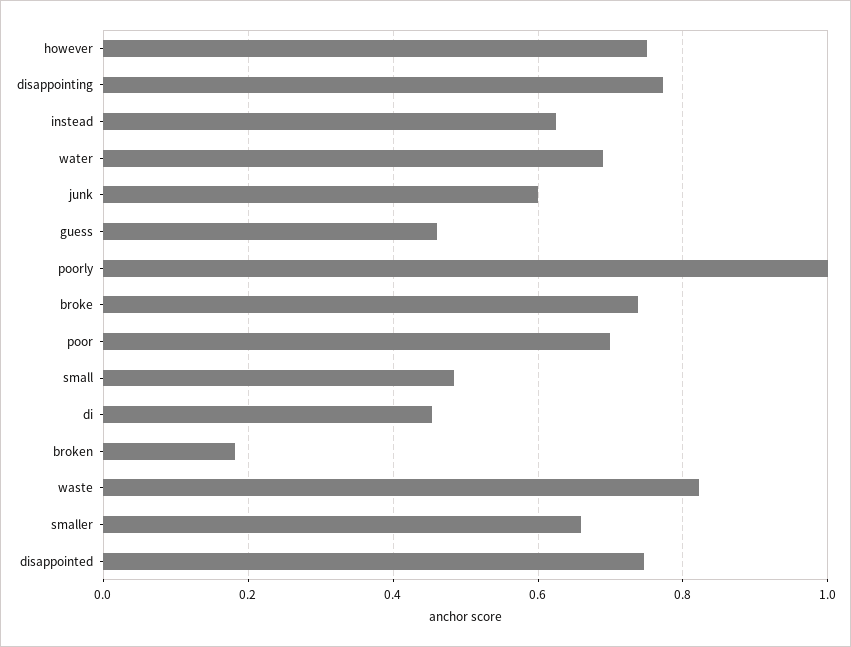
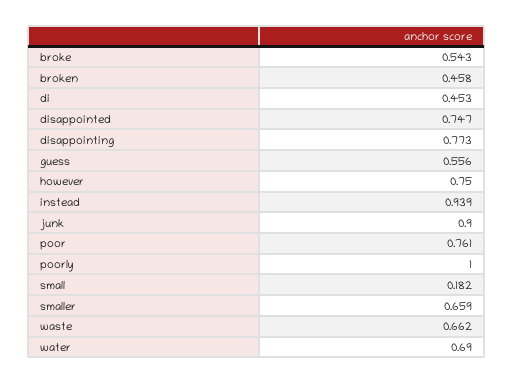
instead: 0.62 -> 0.939
junk: 0.6 -> 0.9
guess: 0.46 -> 0.556
broke: 0.74 -> 0.543
poor: 0.7 -> 0.761
small: 0.48 -> 0.182
broken: 0.18 -> 0.458
waste: 0.82 -> 0.662

